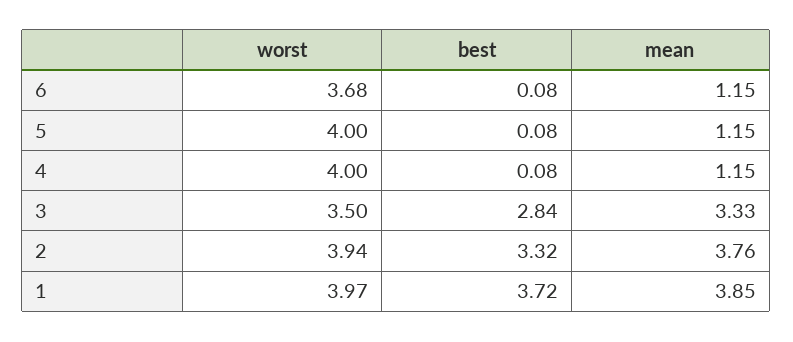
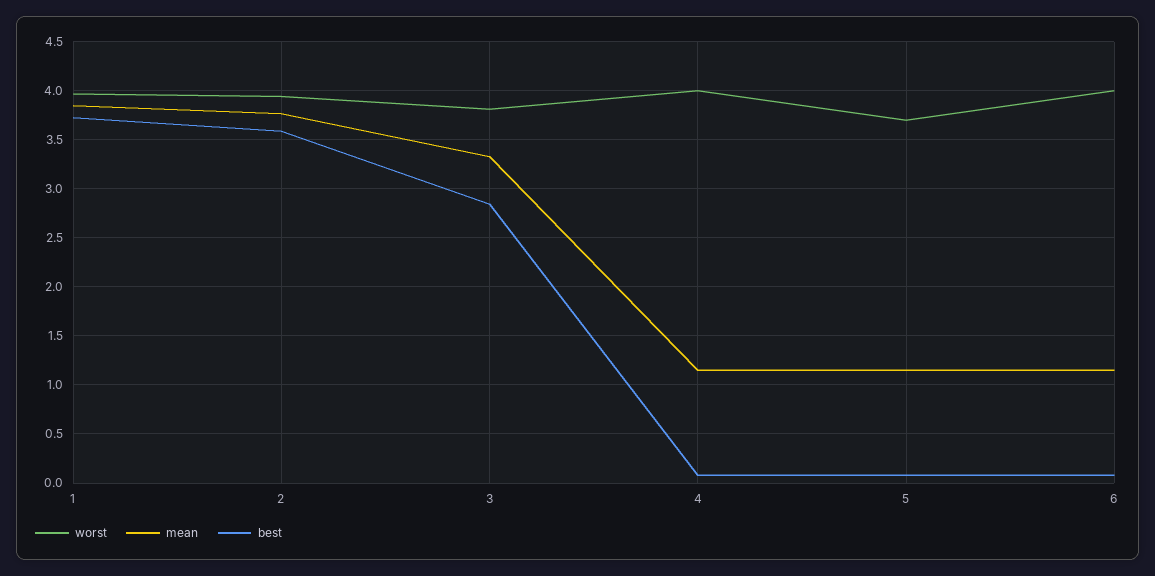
worst, 6: 3.68 -> 4
worst, 5: 4 -> 3.7
worst, 3: 3.5 -> 3.8
best, 2: 3.32 -> 3.6

